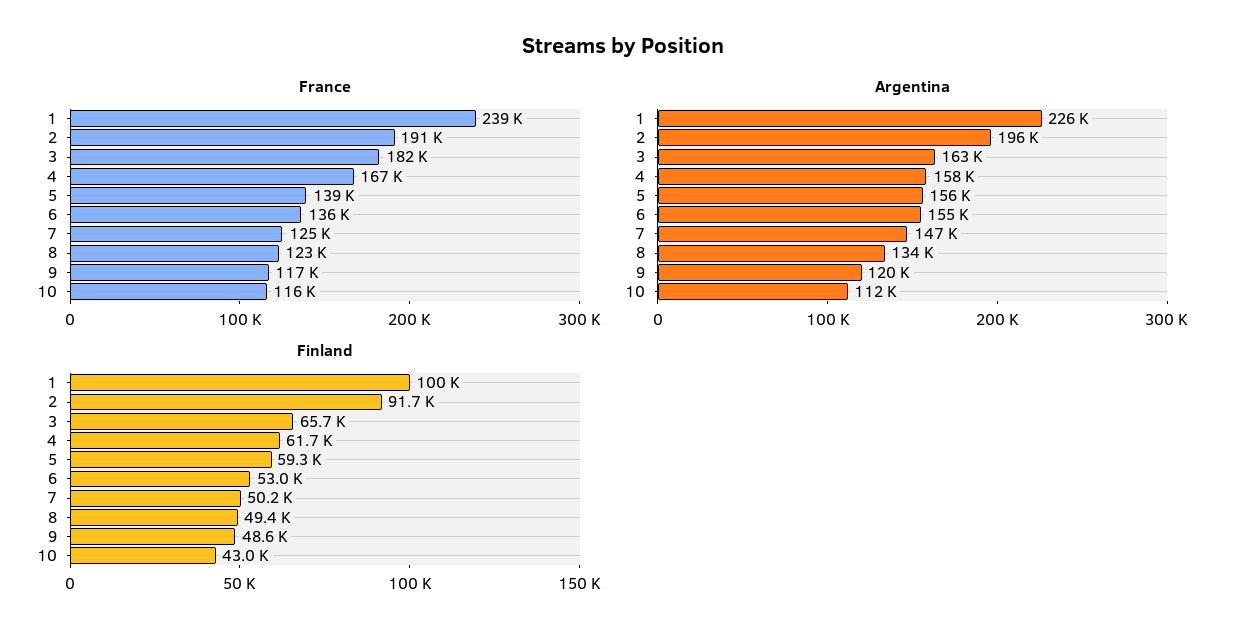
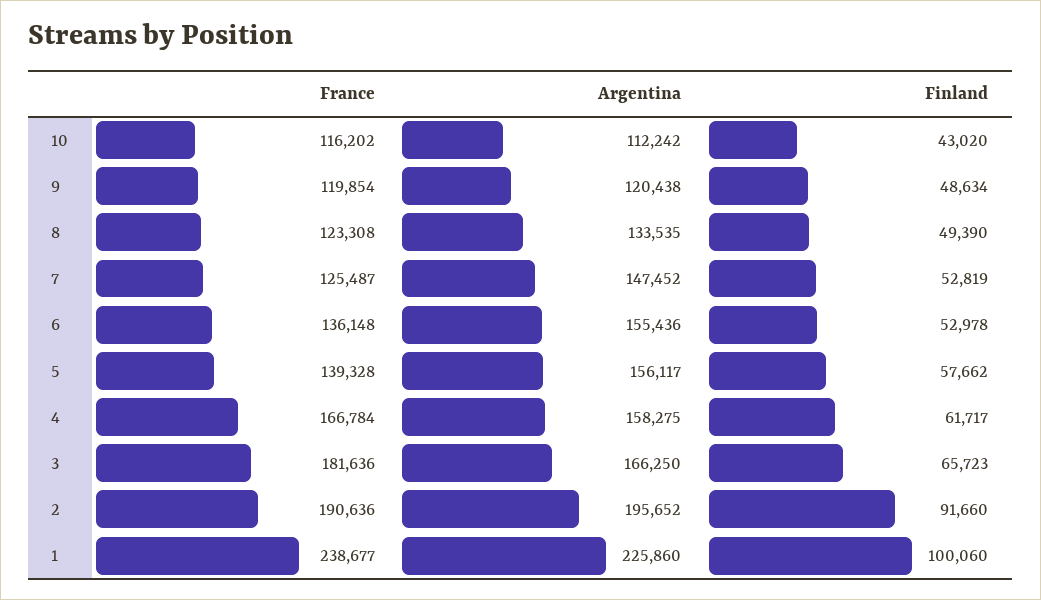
France, 9: 117000 -> 119854
Argentina, 3: 163000 -> 166250
Finland, 5: 59300 -> 57662
Finland, 7: 50200 -> 52819

